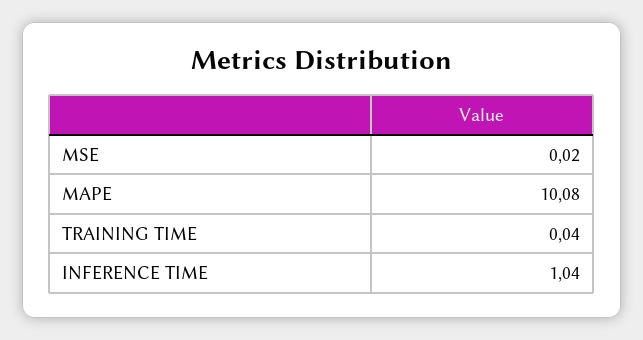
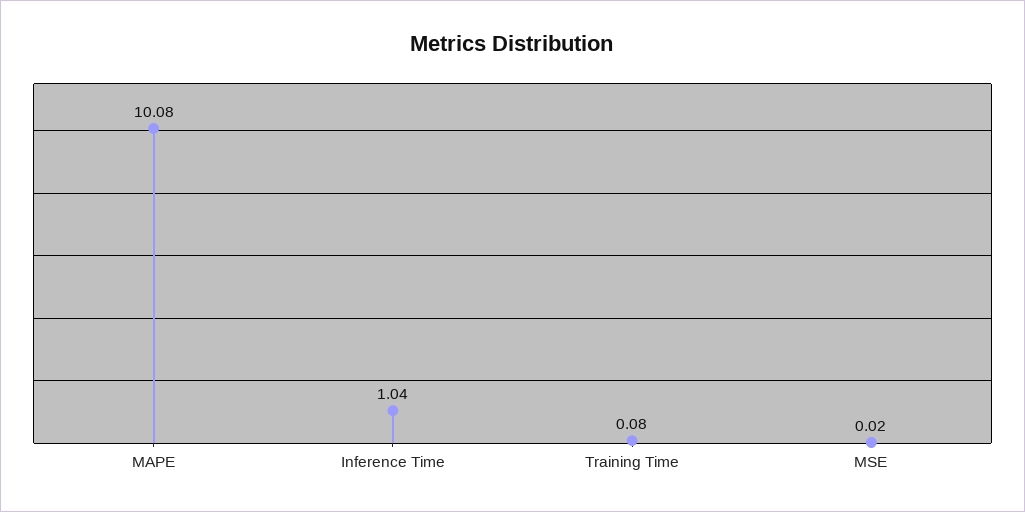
TRAINING TIME: 0.04 -> 0.08

